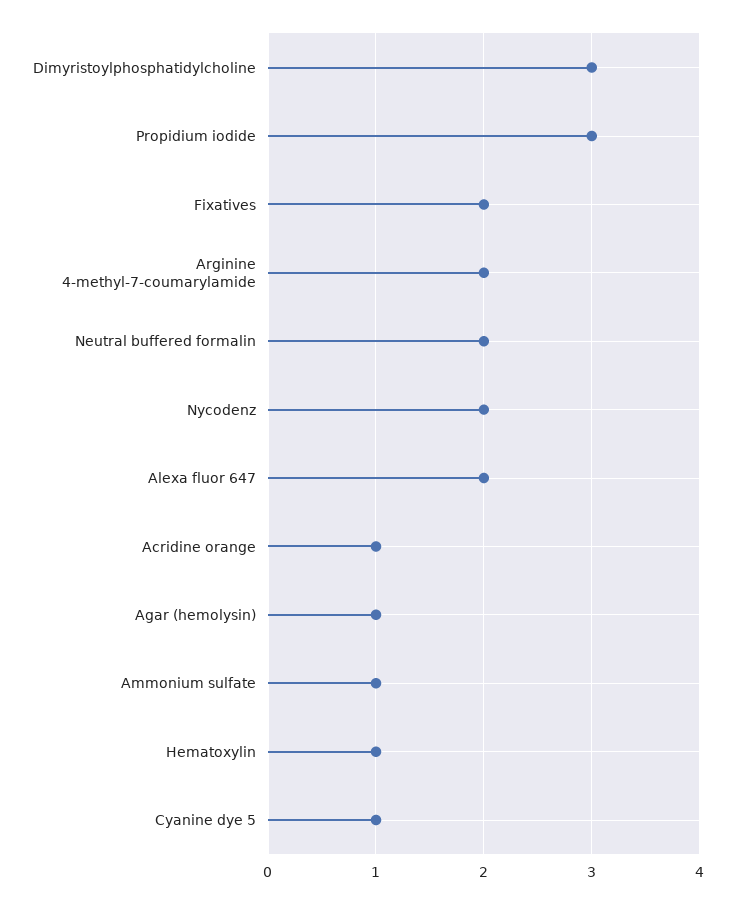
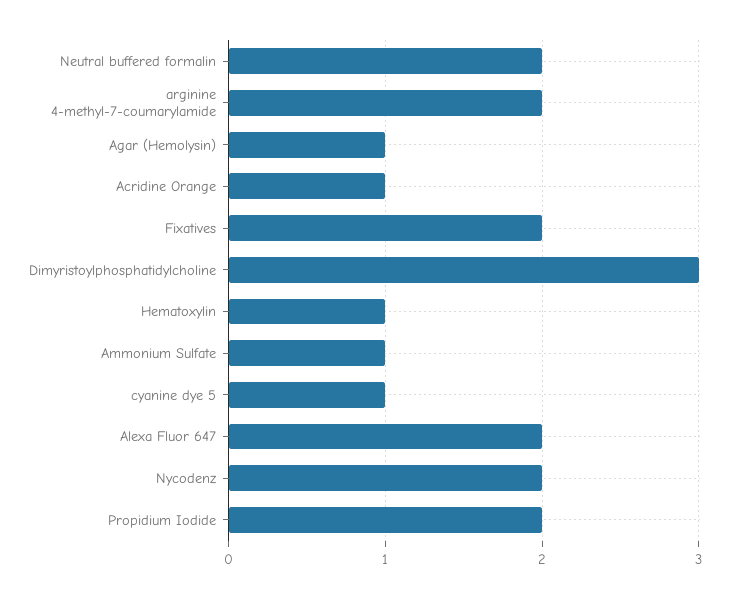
Propidium iodide: 3 -> 2

